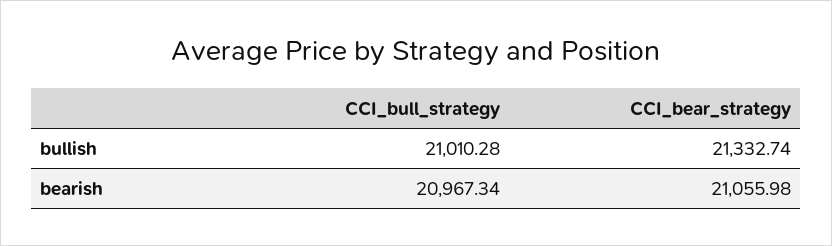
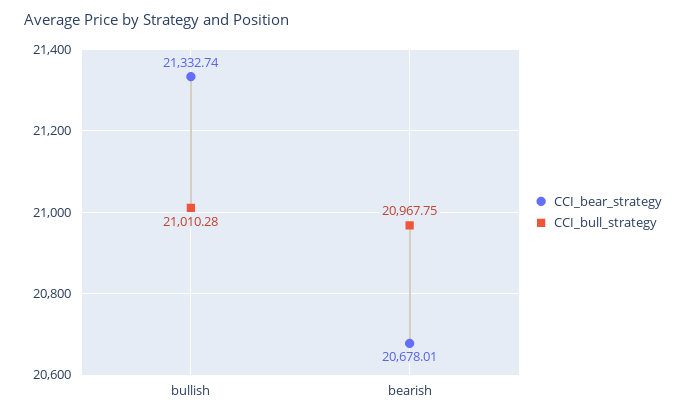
CCI_bull_strategy, bearish: 20967.34 -> 20967.75
CCI_bear_strategy, bearish: 21055.98 -> 20678.01

